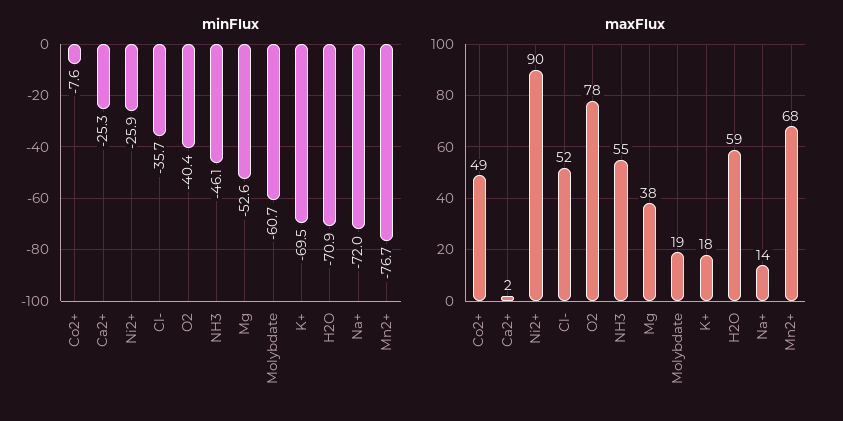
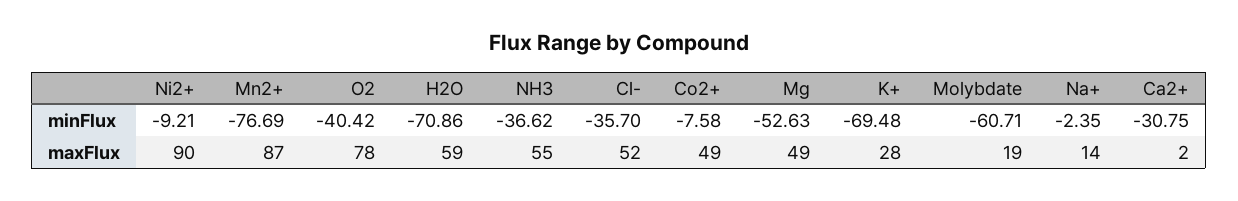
minFlux, Ca2+: -25.3 -> -30.75
minFlux, Ni2+: -25.9 -> -9.21
minFlux, NH3: -46.1 -> -36.62
minFlux, Na+: -72 -> -2.35
maxFlux, Mg: 38 -> 49
maxFlux, K+: 18 -> 28
maxFlux, Mn2+: 68 -> 87

